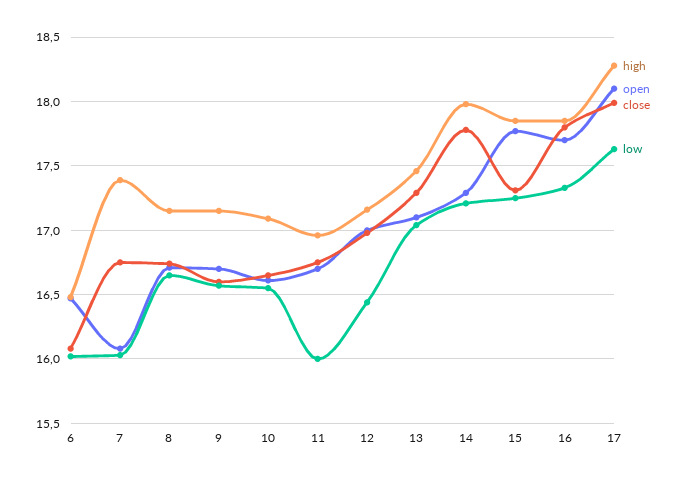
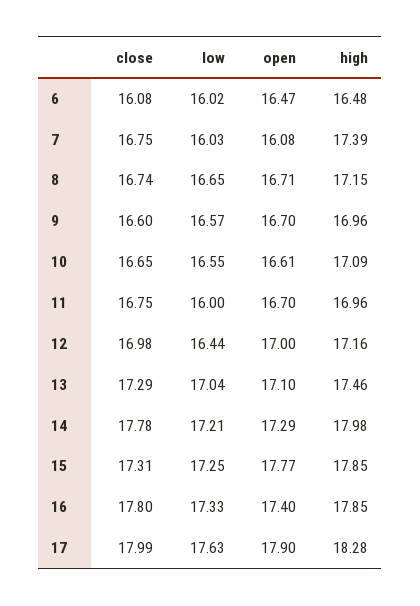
high, 9: 17.15 -> 16.96
open, 16: 17.7 -> 17.4
open, 17: 18.1 -> 17.9

